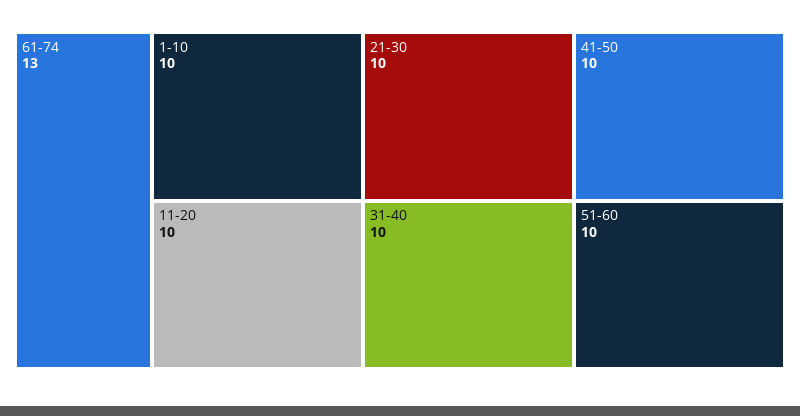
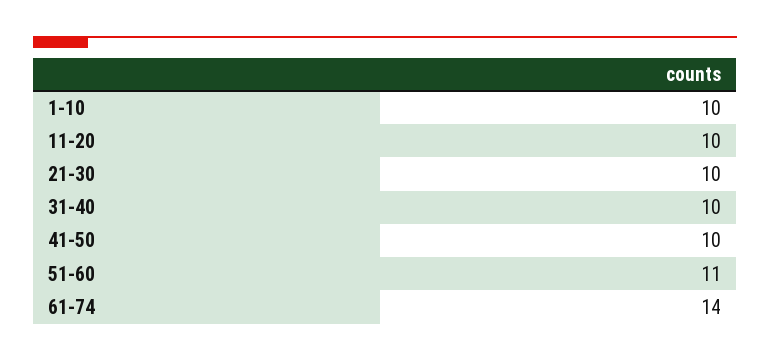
61-74: 13 -> 14
51-60: 10 -> 11

